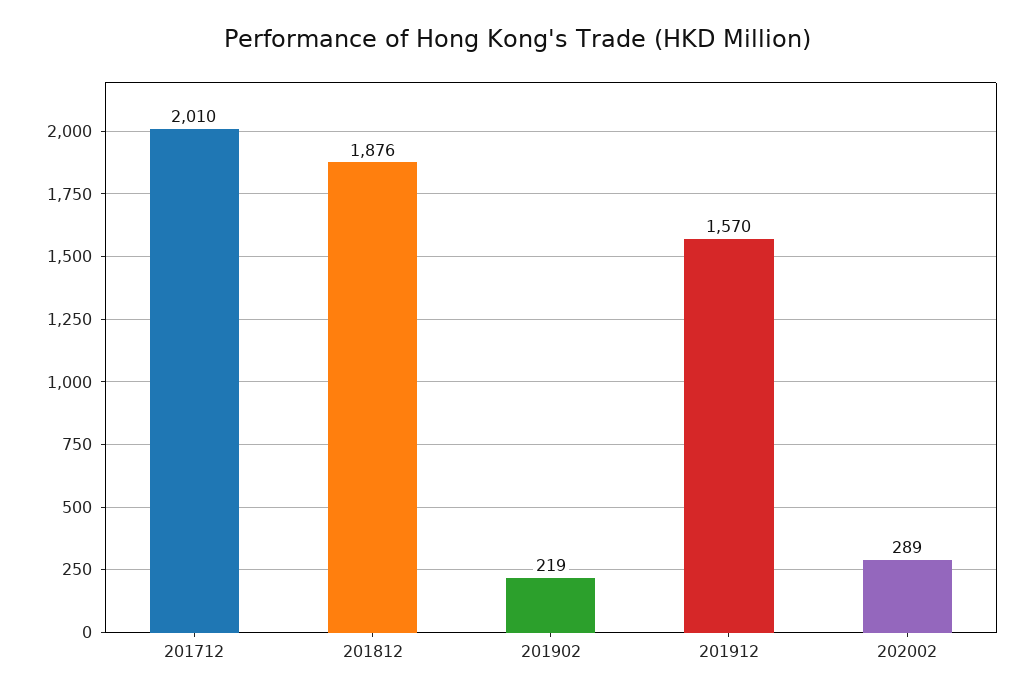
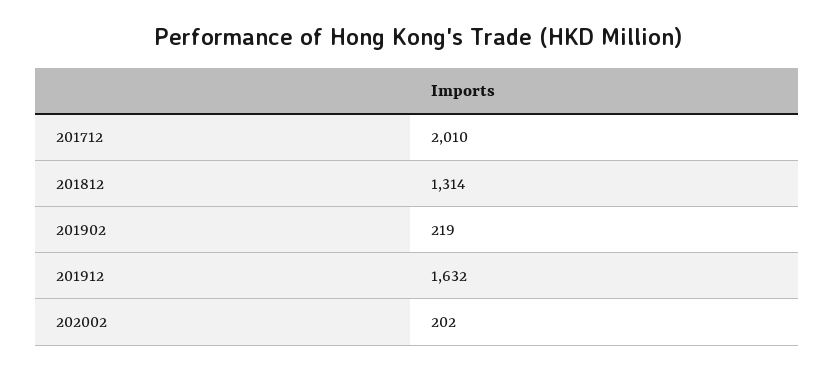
201812: 1876 -> 1314
201912: 1570 -> 1632
202002: 289 -> 202

